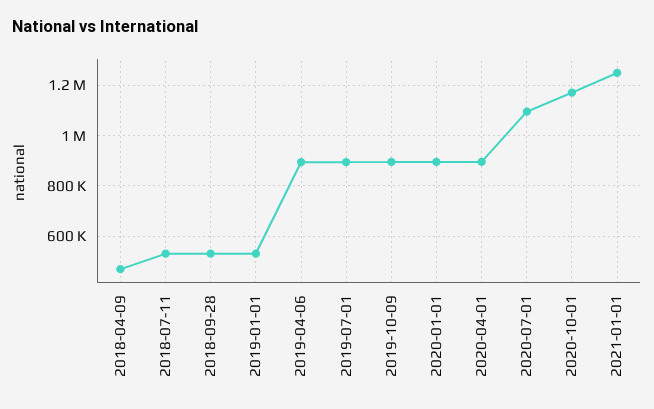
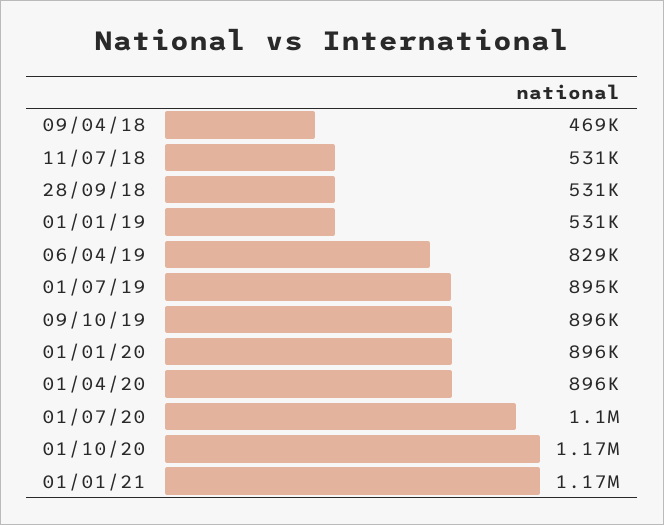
2019-04-06: 900000 -> 829000
2021-01-01: 1250000 -> 1170000

